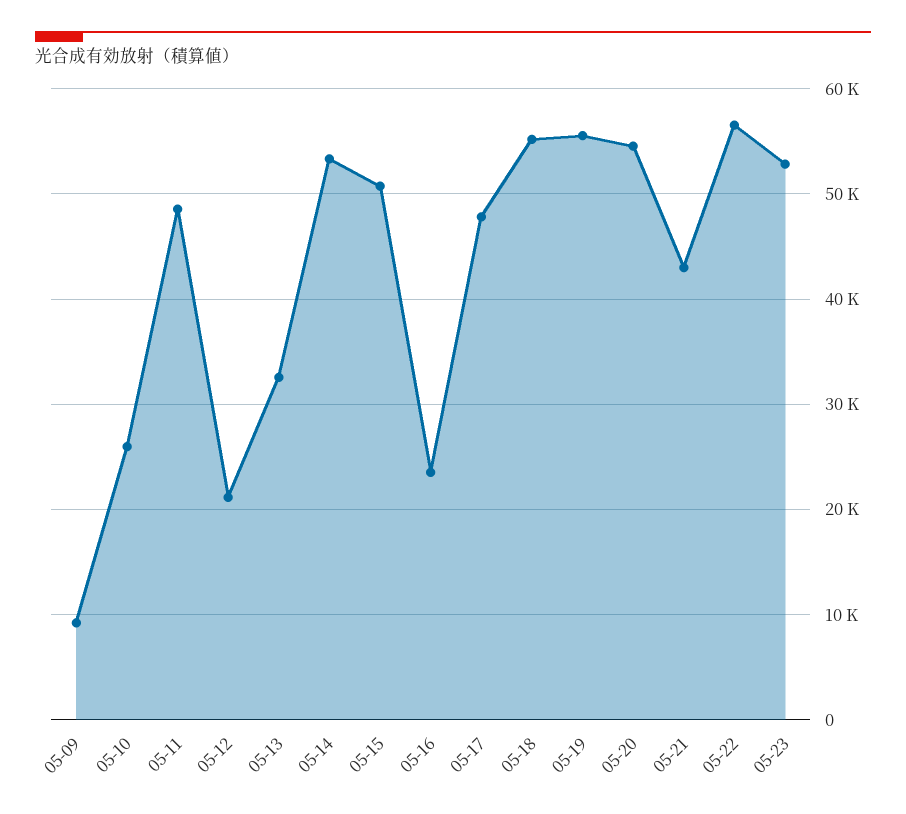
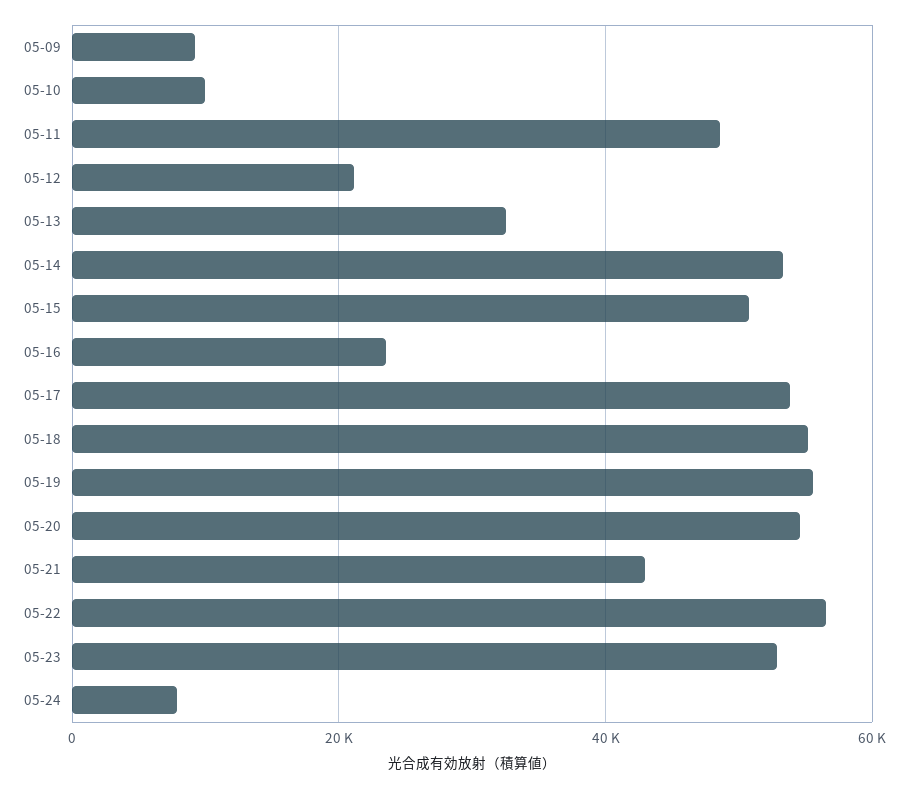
05-10: 26000 -> 10000
05-17: 48000 -> 54000
05-24: none -> 8000

